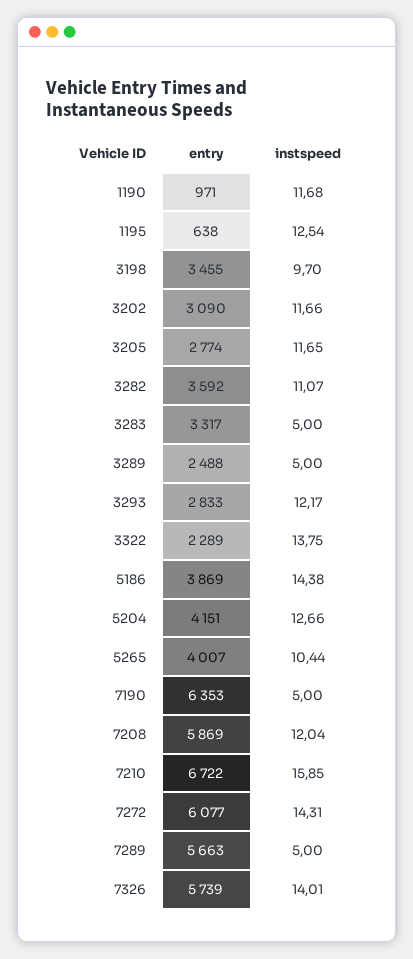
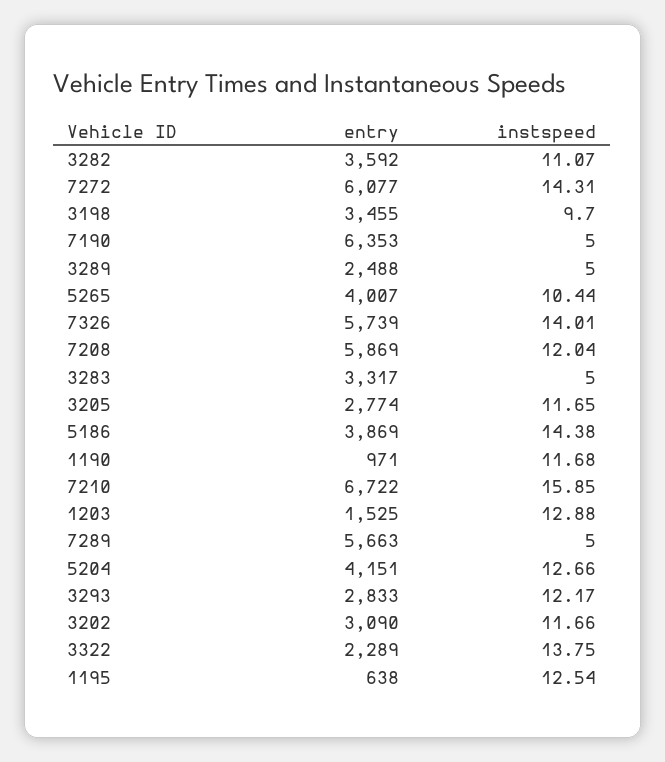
entry, 1203: none -> 1525
instspeed, 1203: none -> 12.88

